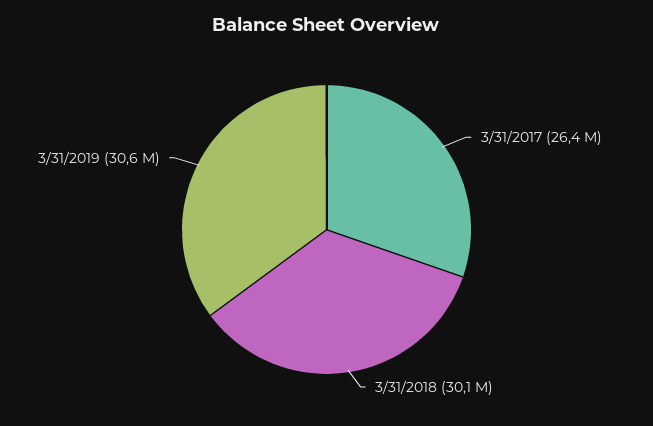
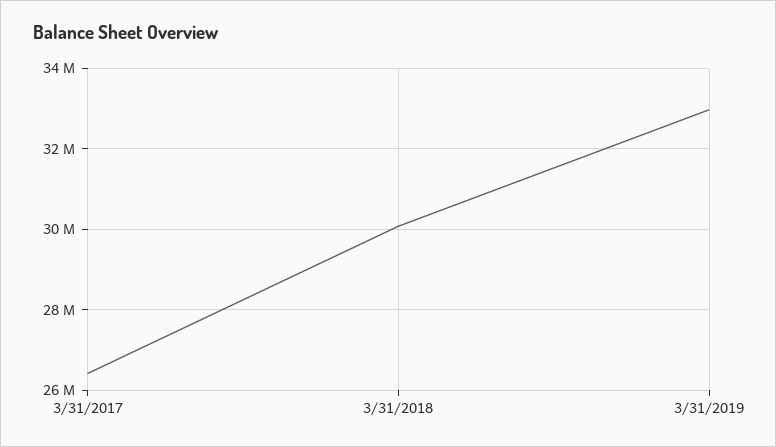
3/31/2019: 30600000 -> 33000000

